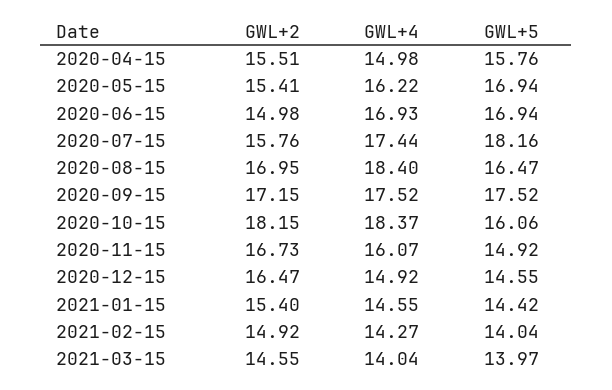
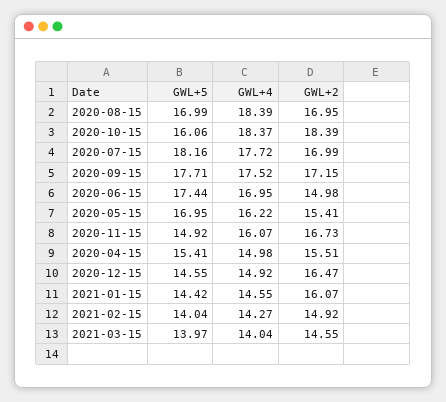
GWL+5, 2020-04-15: 15.76 -> 15.41
GWL+5, 2020-05-15: 16.94 -> 16.95
GWL+4, 2020-06-15: 16.93 -> 16.95
GWL+5, 2020-06-15: 16.94 -> 17.44
GWL+2, 2020-07-15: 15.76 -> 16.99
GWL+4, 2020-07-15: 17.44 -> 17.72
GWL+4, 2020-08-15: 18.4 -> 18.39
GWL+5, 2020-08-15: 16.47 -> 16.99
GWL+5, 2020-09-15: 17.52 -> 17.71
GWL+2, 2020-10-15: 18.15 -> 18.39
GWL+2, 2021-01-15: 15.4 -> 16.07

